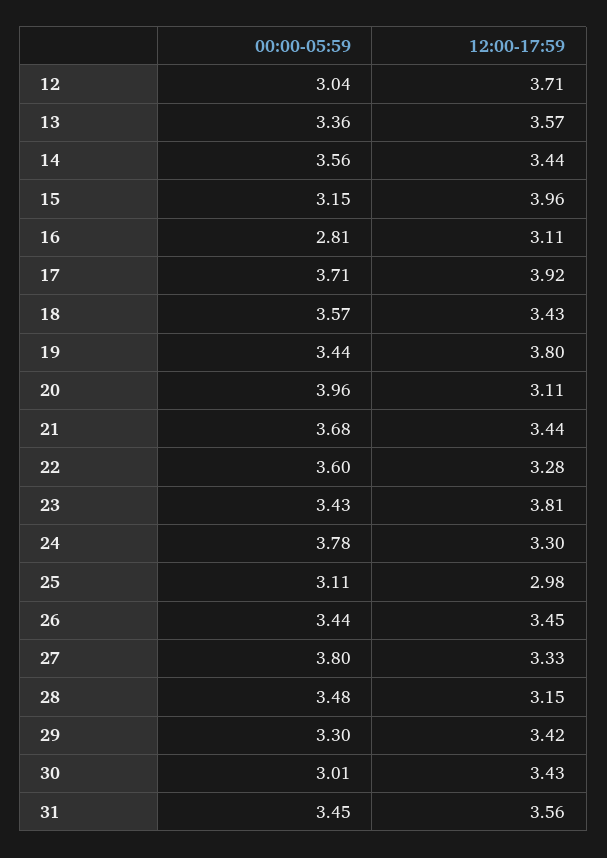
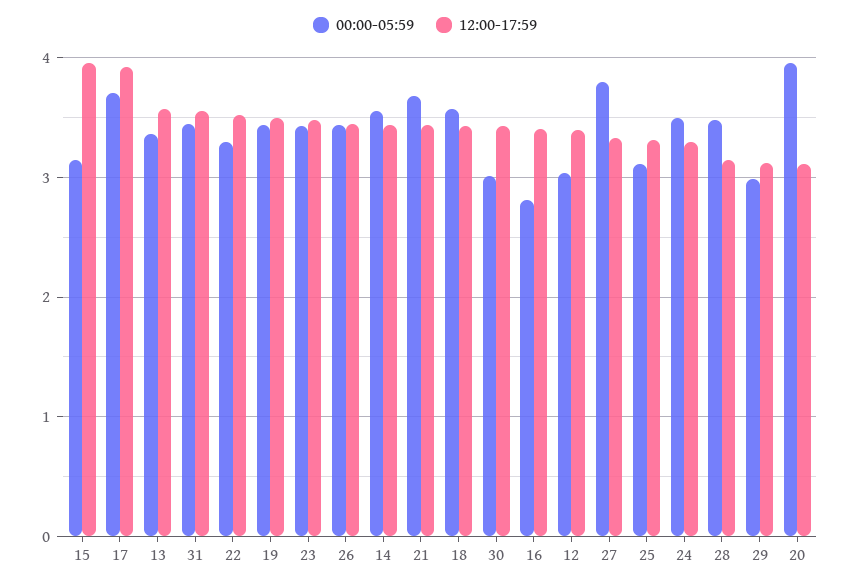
12:00-17:59, 12: 3.71 -> 3.4
12:00-17:59, 16: 3.11 -> 3.4
12:00-17:59, 19: 3.8 -> 3.5
00:00-05:59, 22: 3.6 -> 3.3
12:00-17:59, 22: 3.28 -> 3.5
12:00-17:59, 23: 3.81 -> 3.5
00:00-05:59, 24: 3.78 -> 3.5
12:00-17:59, 25: 2.98 -> 3.3
00:00-05:59, 29: 3.3 -> 3
12:00-17:59, 29: 3.42 -> 3.1

